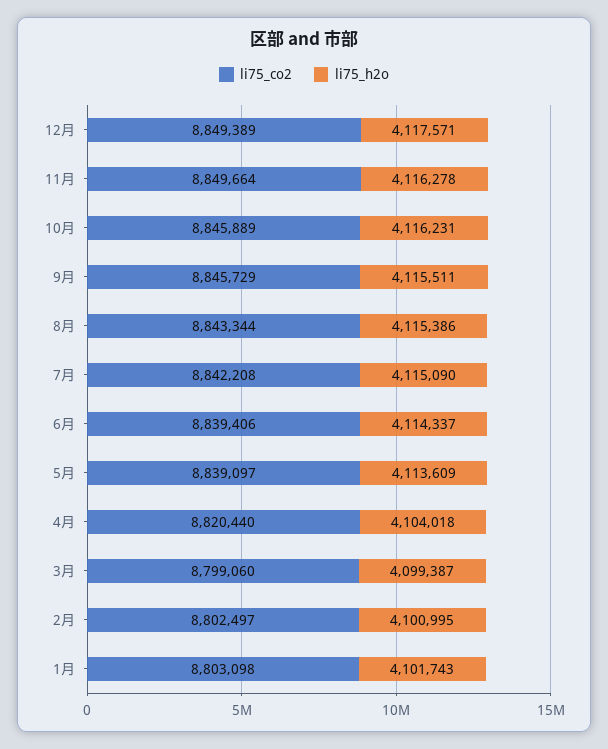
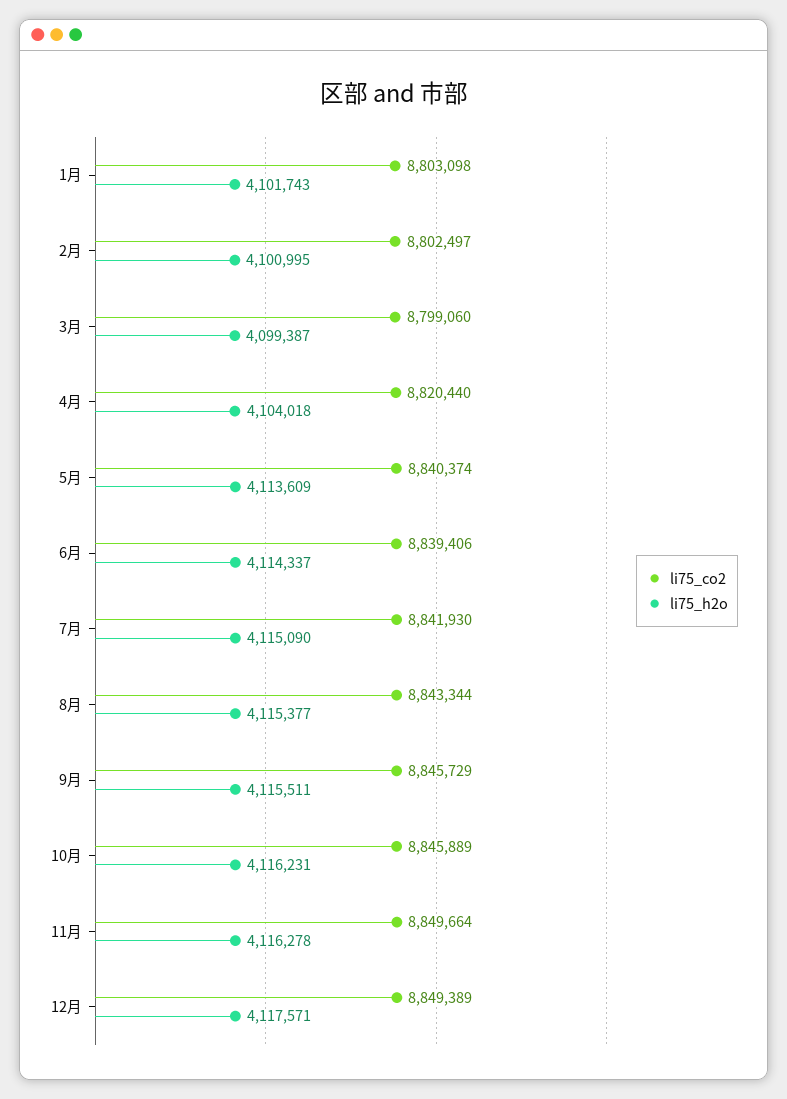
li75_h2o, 8月: 4115386 -> 4115377
li75_co2, 7月: 8842208 -> 8841930
li75_co2, 5月: 8839097 -> 8840374

